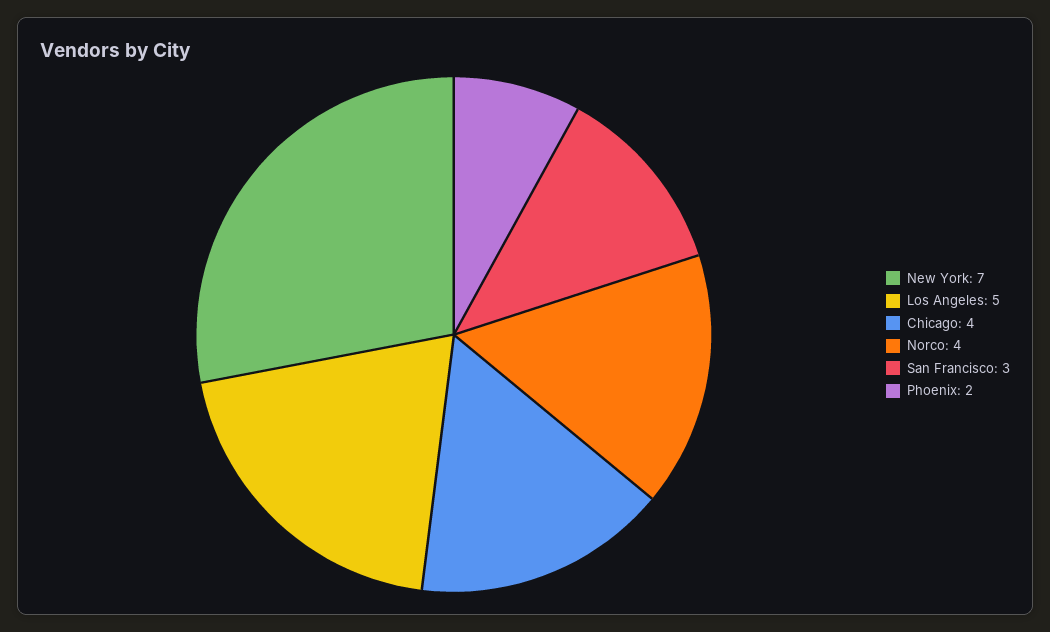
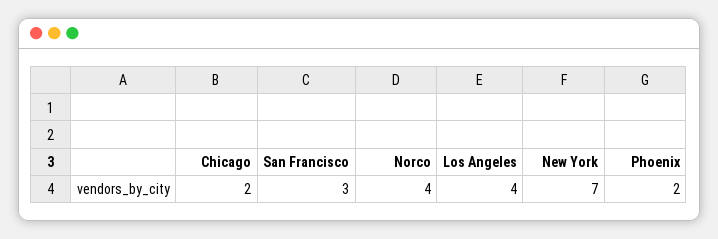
Los Angeles: 5 -> 4
Chicago: 4 -> 2

